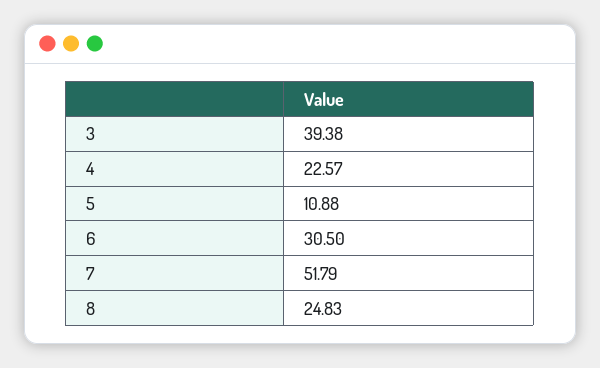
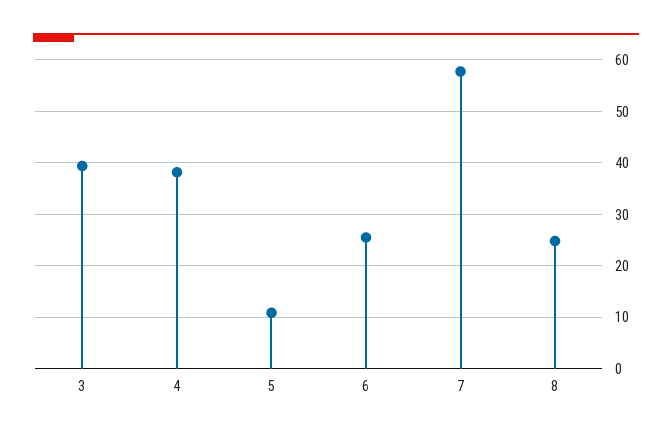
4: 22.57 -> 38
6: 30.5 -> 26
7: 51.79 -> 58

